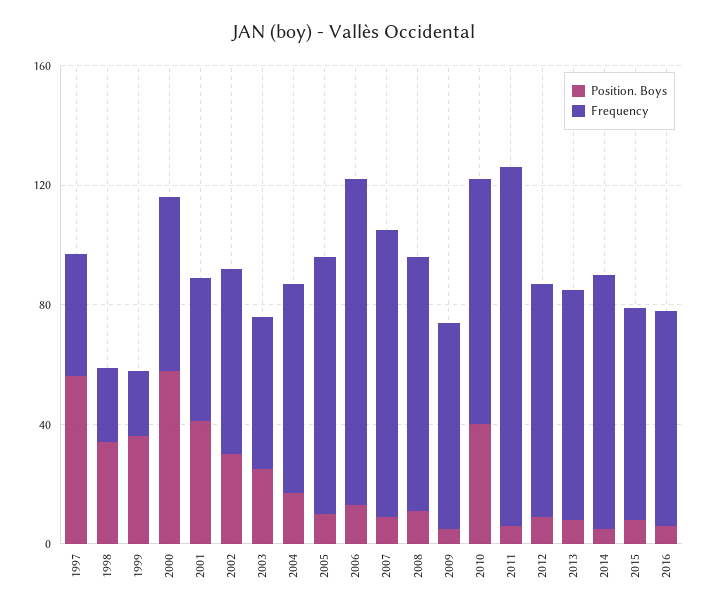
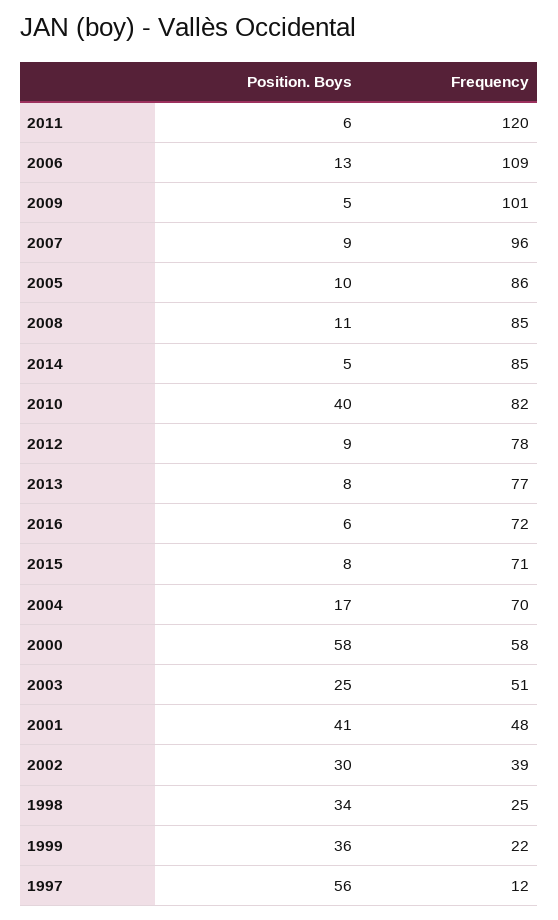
Frequency, 1997: 40 -> 12
Frequency, 2002: 60 -> 39
Frequency, 2009: 70 -> 101

